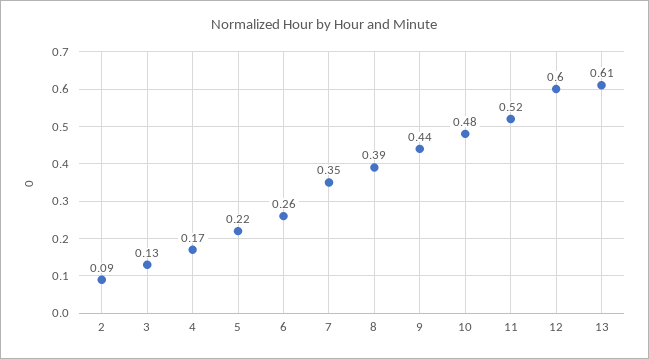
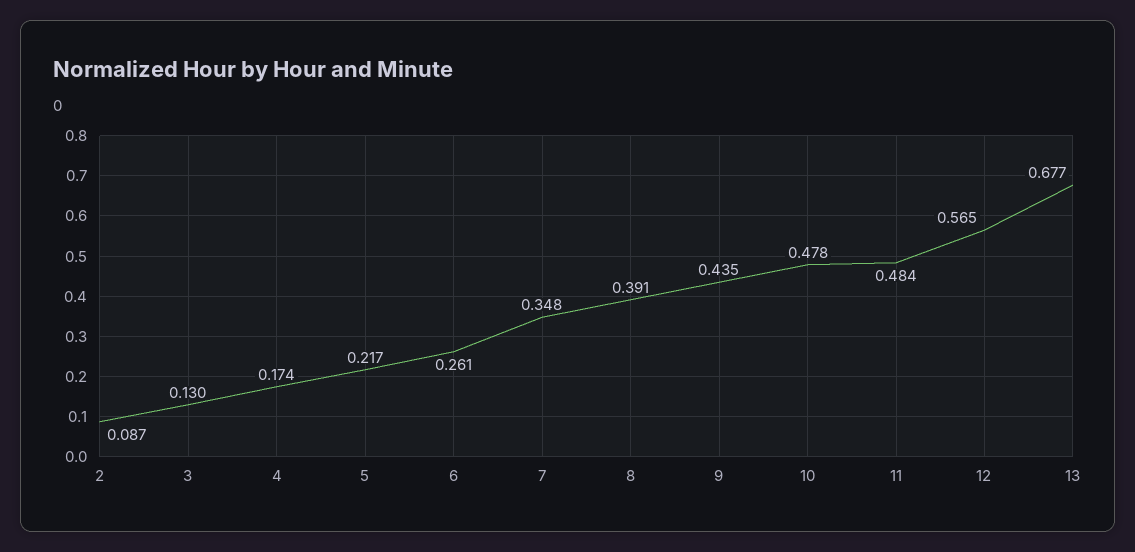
11: 0.52 -> 0.484
12: 0.6 -> 0.565
13: 0.61 -> 0.677

